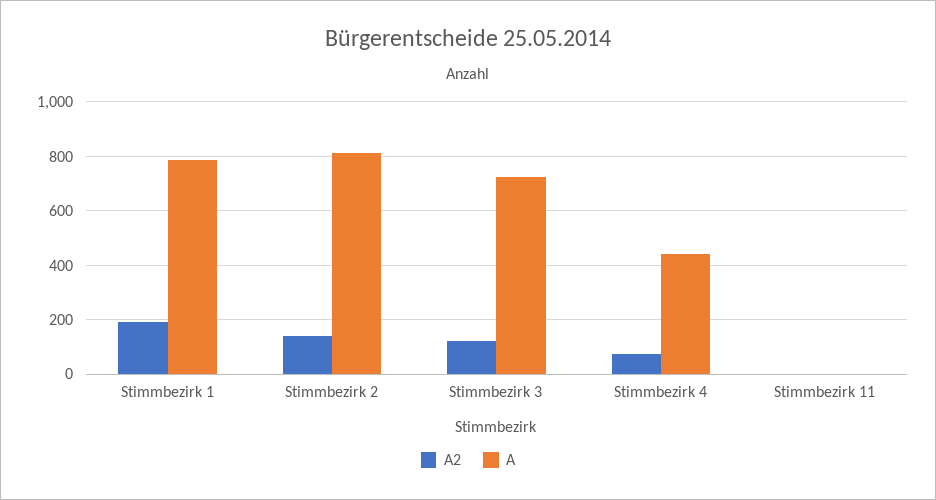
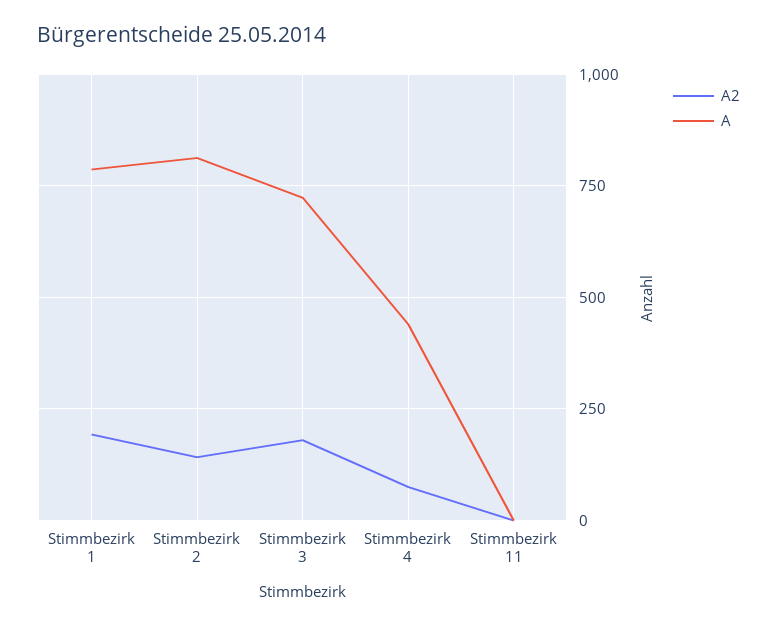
A2, Stimmbezirk 3: 125 -> 175

